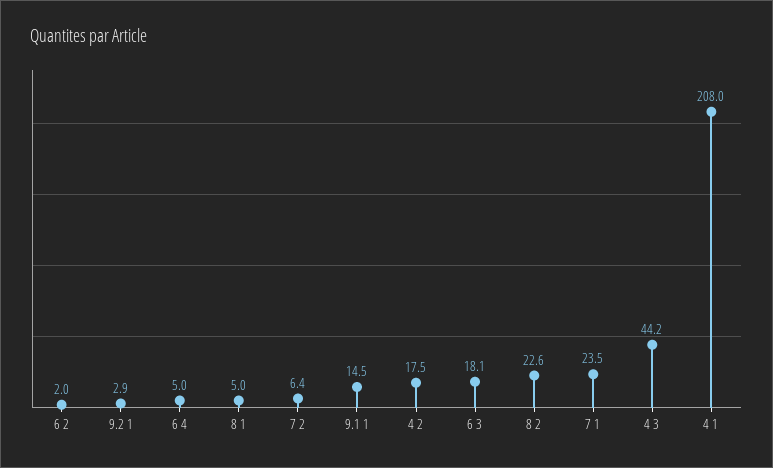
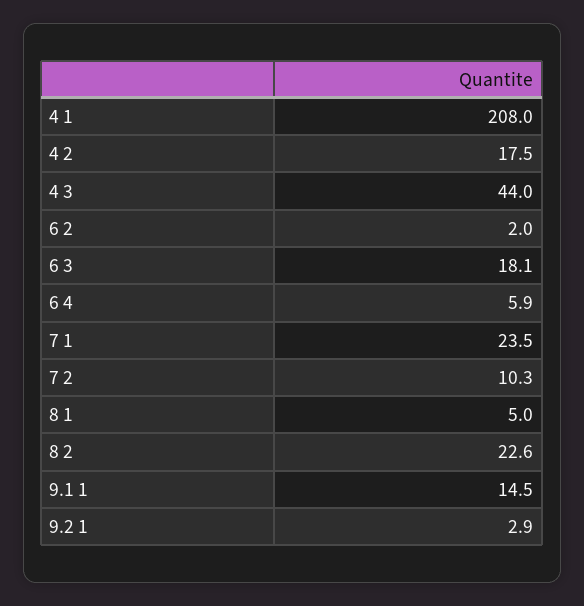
6 4: 5 -> 5.9
7 2: 6.4 -> 10.3
4 3: 44.2 -> 44

